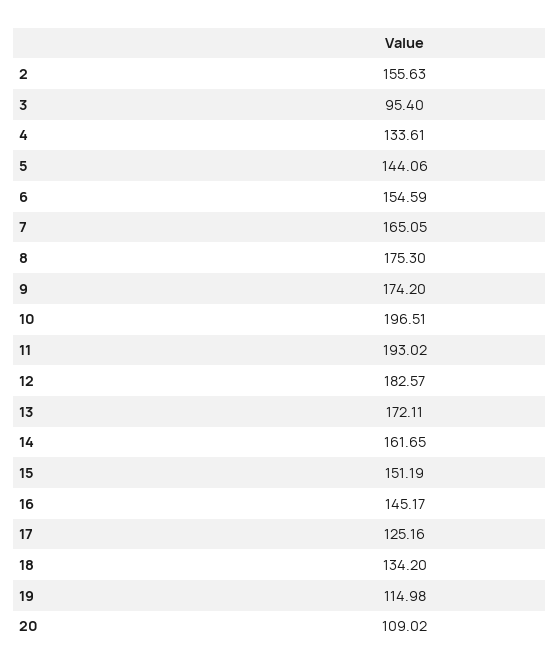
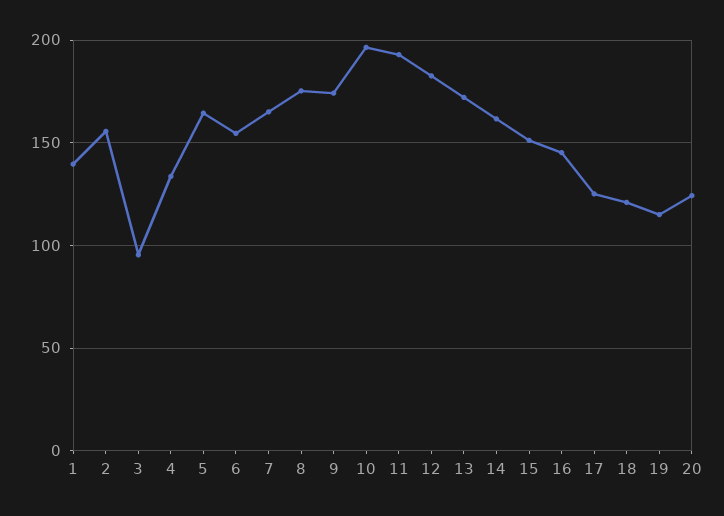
5: 144.06 -> 165
18: 134.2 -> 120
20: 109.02 -> 125
1: none -> 140

